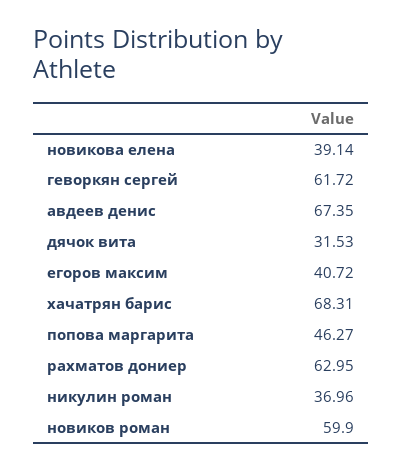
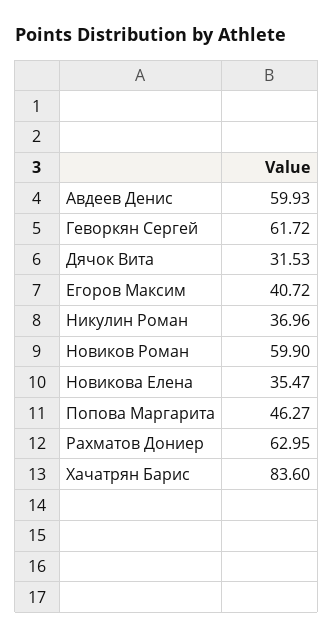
новикова елена: 39.14 -> 35.47
авдеев денис: 67.35 -> 59.93
хачатрян барис: 68.31 -> 83.6

